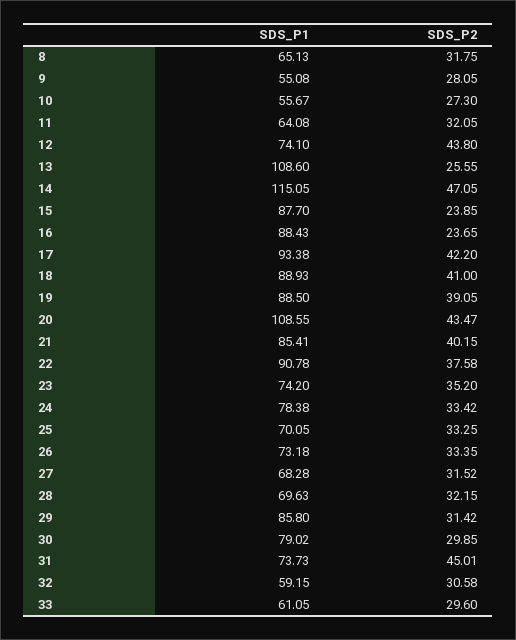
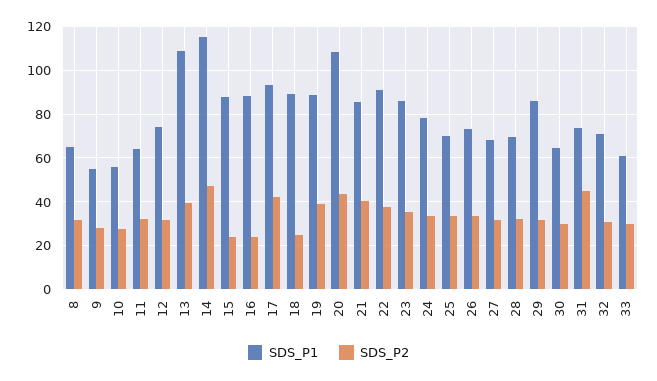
SDS_P2, 12: 43.8 -> 30
SDS_P2, 13: 25.55 -> 40
SDS_P2, 18: 41 -> 25
SDS_P1, 23: 74.2 -> 85
SDS_P1, 30: 79.02 -> 65
SDS_P1, 32: 59.15 -> 70

